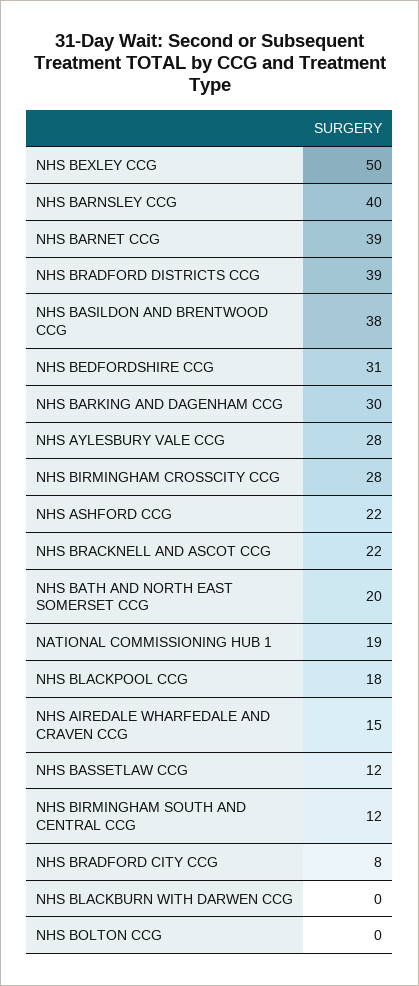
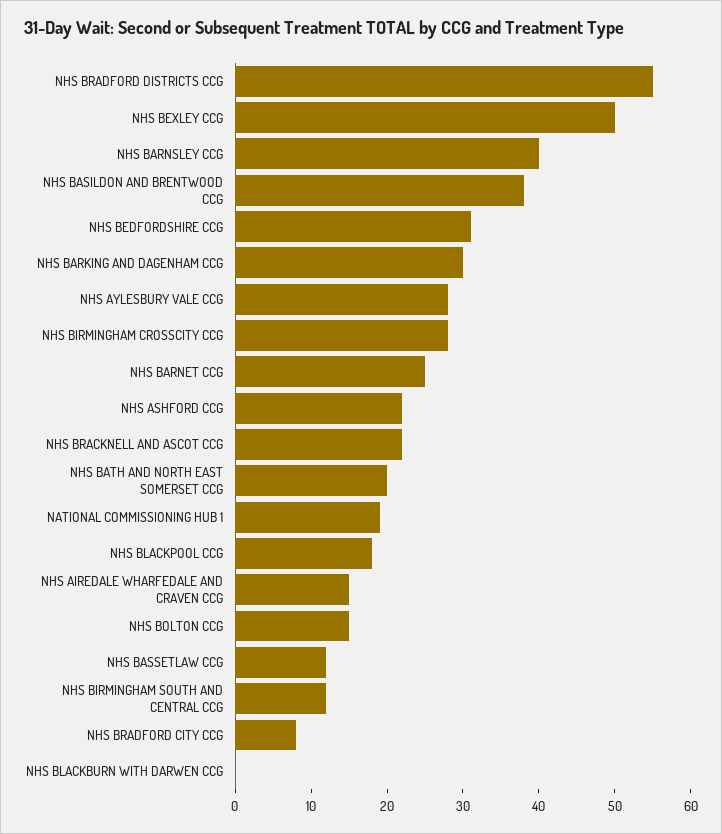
NHS BARNET CCG: 39 -> 25
NHS BRADFORD DISTRICTS CCG: 39 -> 55
NHS BOLTON CCG: 0 -> 15

